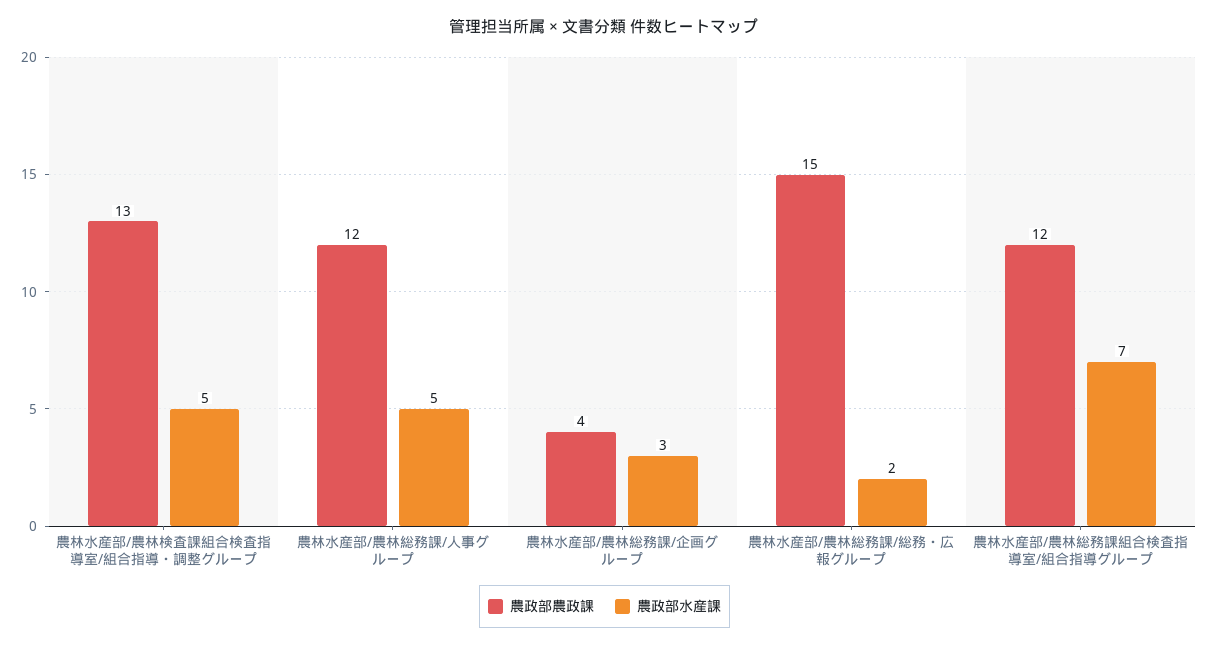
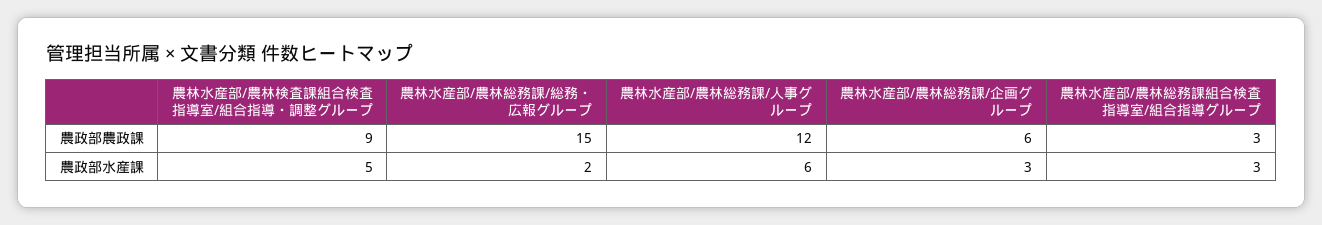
農政部農政課, 農林水産部/農林検査課組合検査指導室/組合指導・調整グループ: 13 -> 9
農政部水産課, 農林水産部/農林総務課/人事グループ: 5 -> 6
農政部農政課, 農林水産部/農林総務課/企画グループ: 4 -> 6
農政部農政課, 農林水産部/農林総務課組合検査指導室/組合指導グループ: 12 -> 3
農政部水産課, 農林水産部/農林総務課組合検査指導室/組合指導グループ: 7 -> 3

